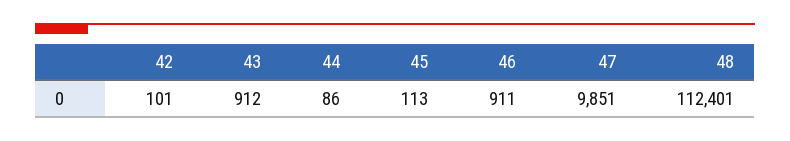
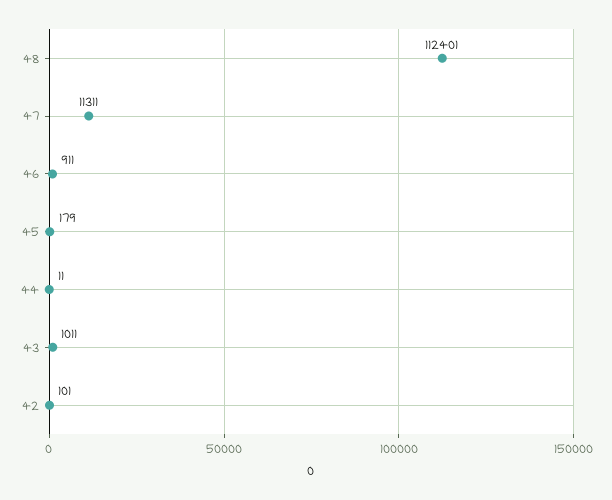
43: 912 -> 1011
44: 86 -> 11
45: 113 -> 179
47: 9851 -> 11311

